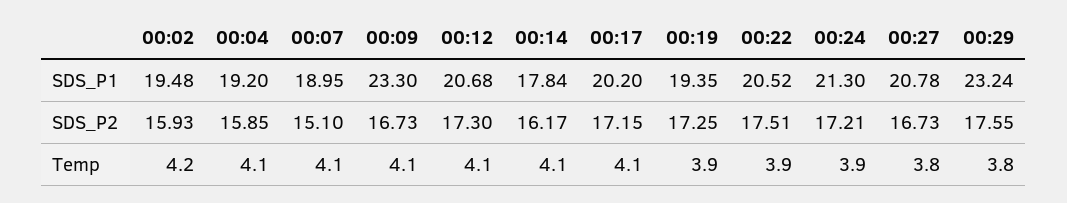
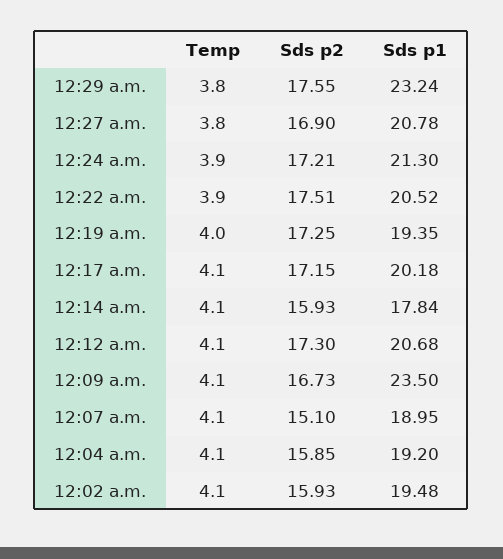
00:09, SDS_P1: 23.3 -> 23.5
00:17, SDS_P1: 20.2 -> 20.18
00:14, SDS_P2: 16.17 -> 15.93
00:27, SDS_P2: 16.73 -> 16.9
00:02, Temp: 4.2 -> 4.1
00:19, Temp: 3.9 -> 4

